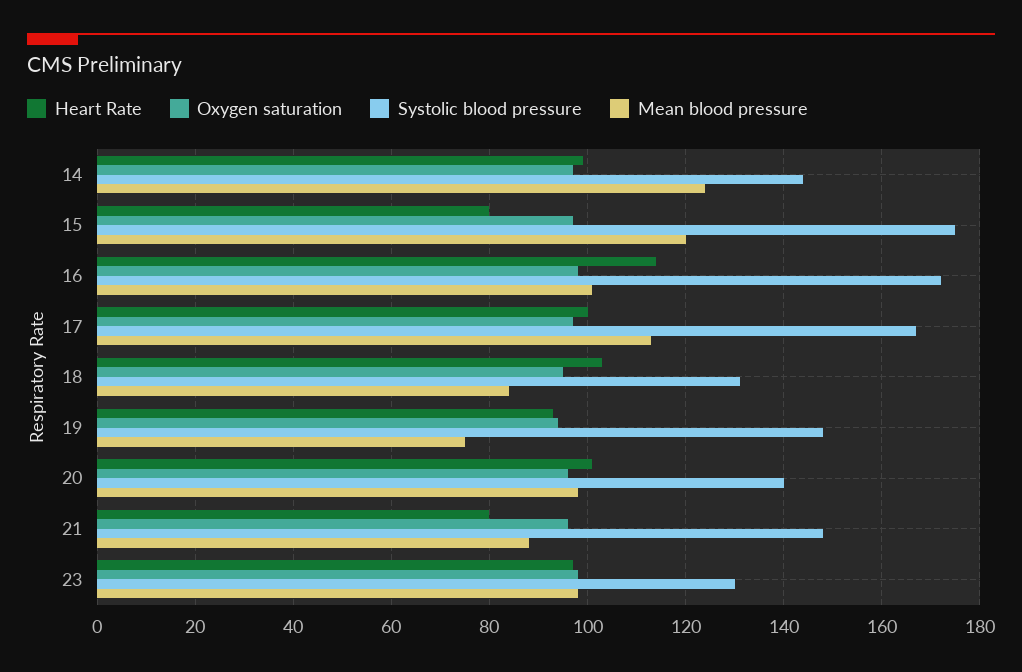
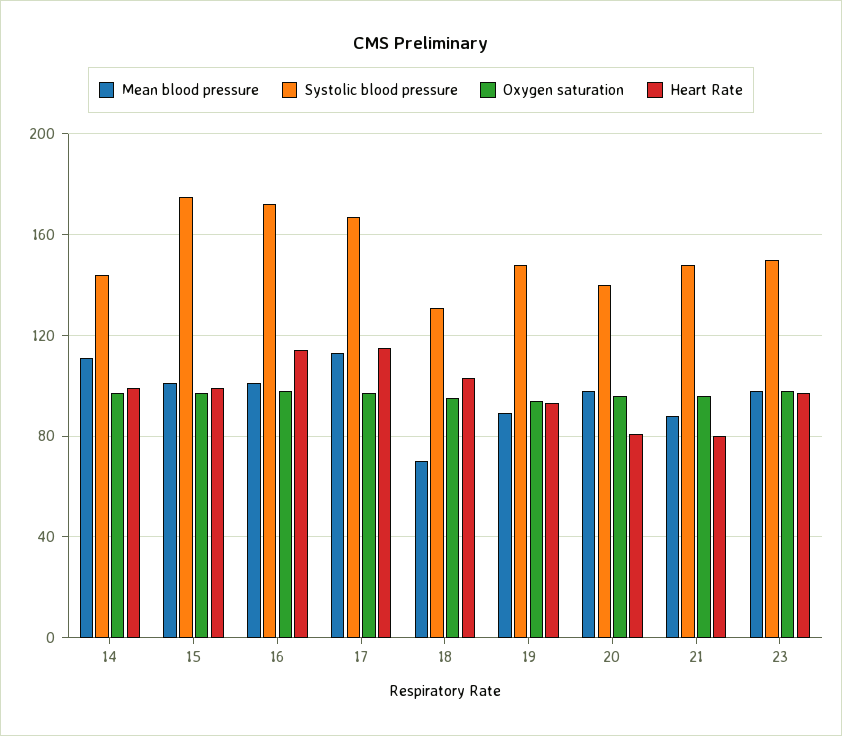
Mean blood pressure, 14: 125 -> 110
Heart Rate, 15: 80 -> 100
Mean blood pressure, 15: 120 -> 100
Heart Rate, 17: 100 -> 115
Mean blood pressure, 18: 85 -> 70
Mean blood pressure, 19: 75 -> 90
Heart Rate, 20: 100 -> 80
Systolic blood pressure, 23: 130 -> 150

